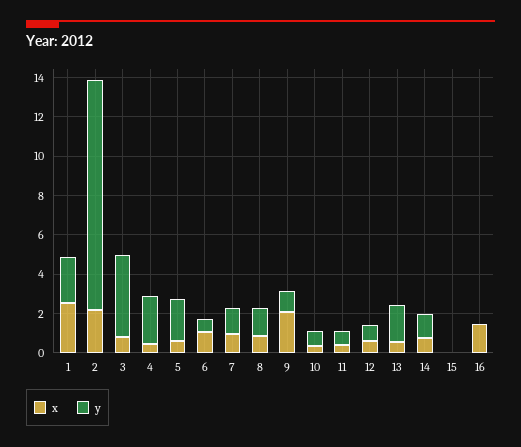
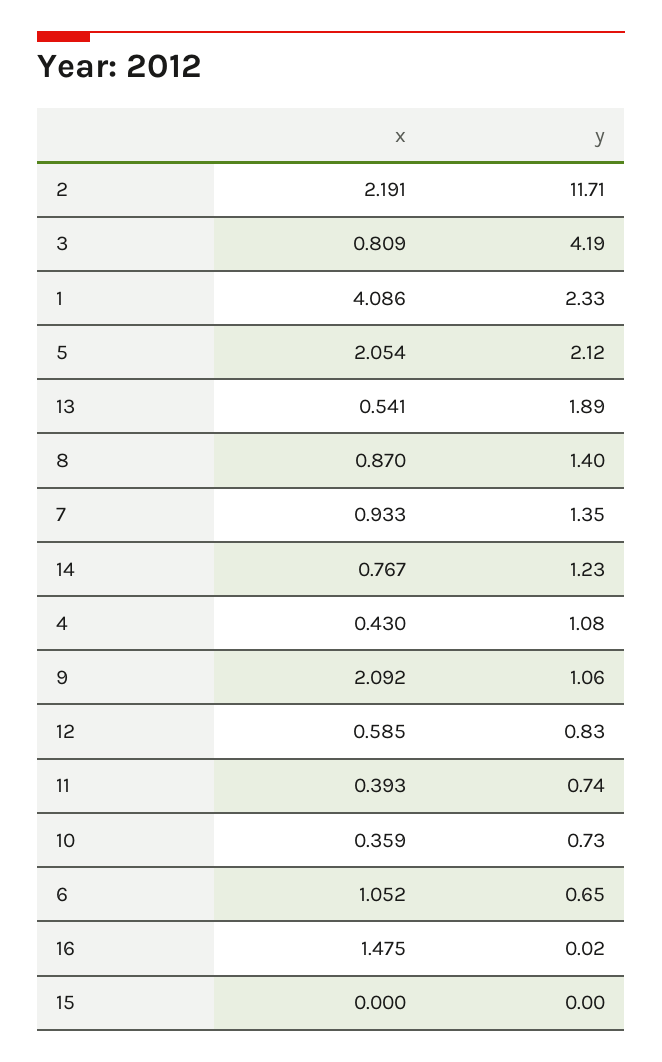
x, 1: 2.5 -> 4.086
y, 4: 2.5 -> 1.08
x, 5: 0.5 -> 2.054

